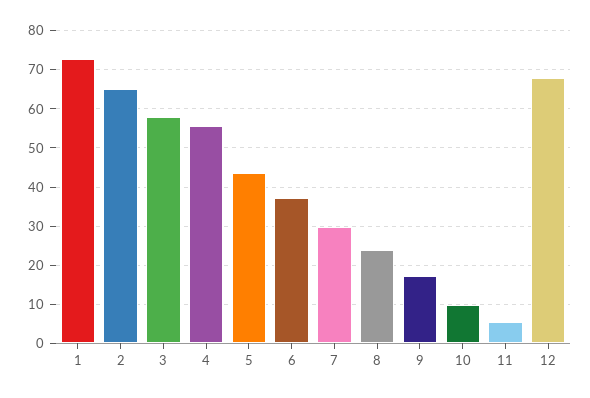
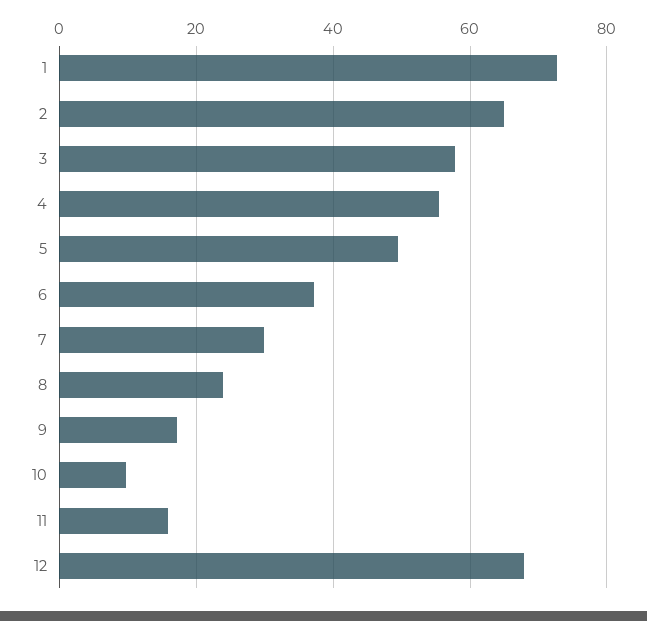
5: 44 -> 50
11: 6 -> 16

